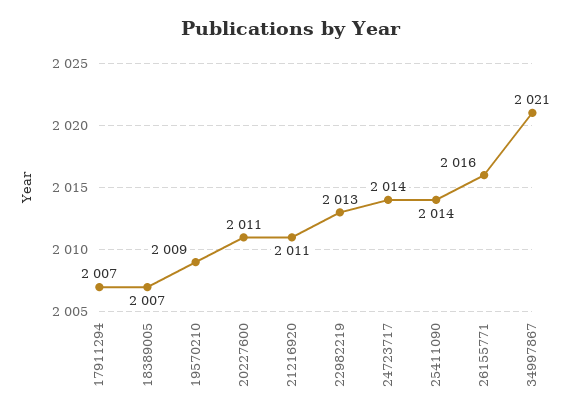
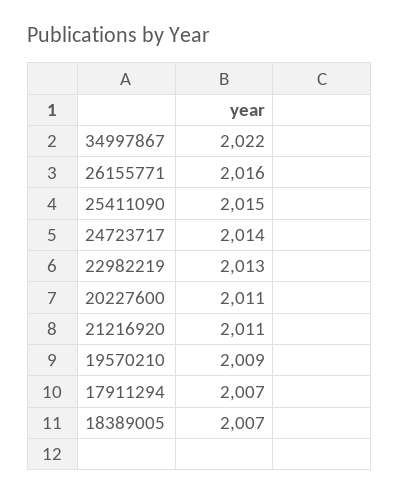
25411090: 2014 -> 2015
34997867: 2021 -> 2022

